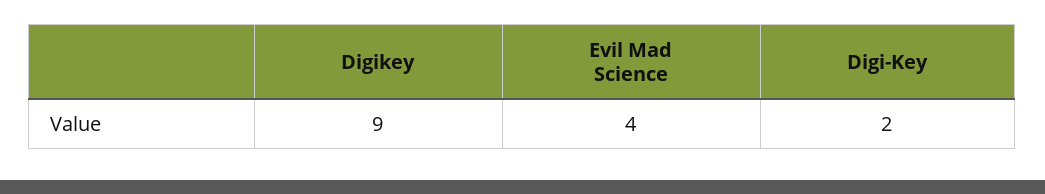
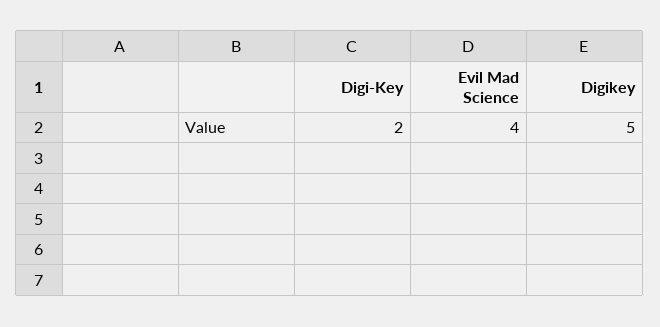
Digikey: 9 -> 5

